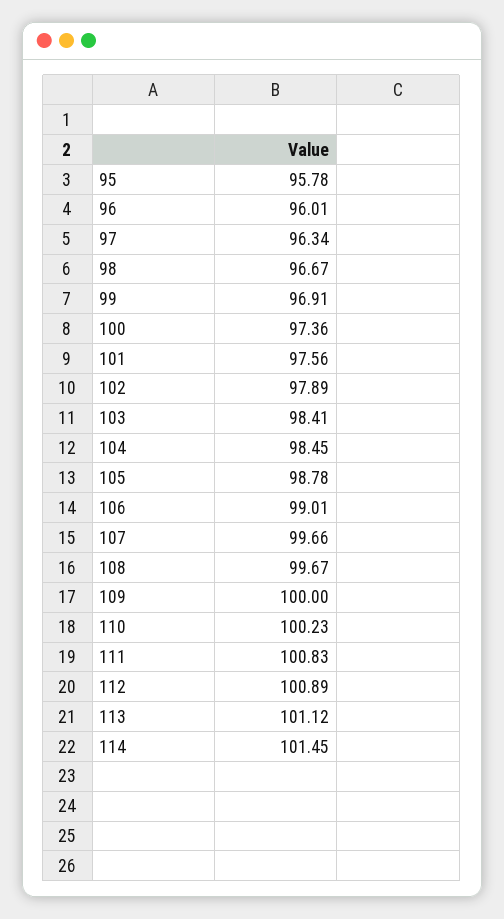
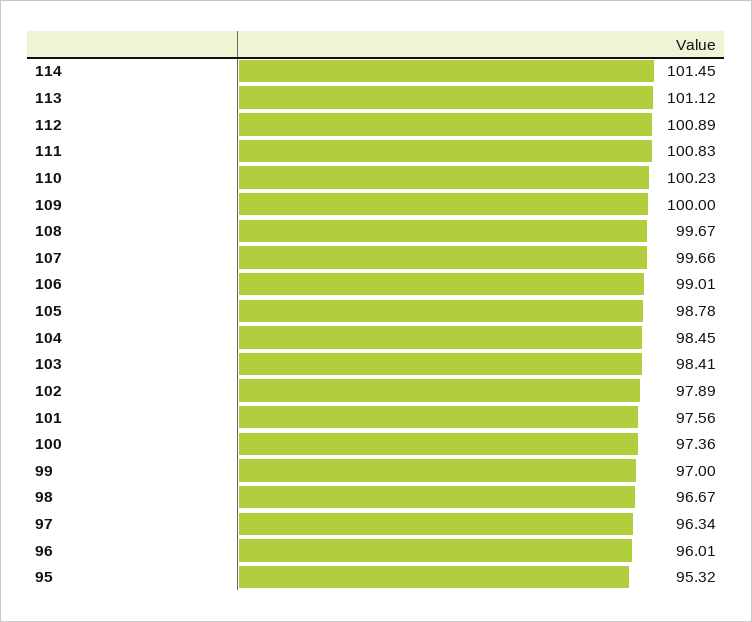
95: 95.78 -> 95.32
99: 96.91 -> 97

